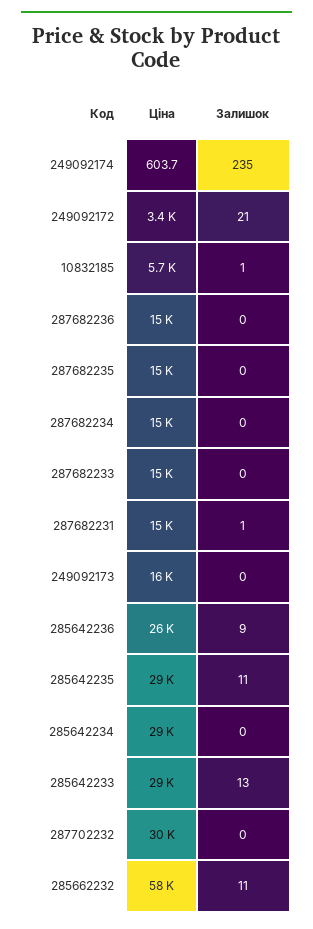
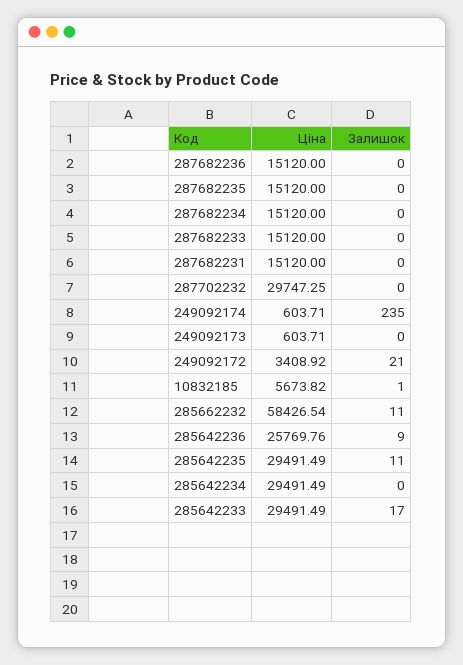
Залишок, 287682231: 1 -> 0
Ціна, 249092173: 16000 -> 603.71
Залишок, 285642233: 13 -> 17

